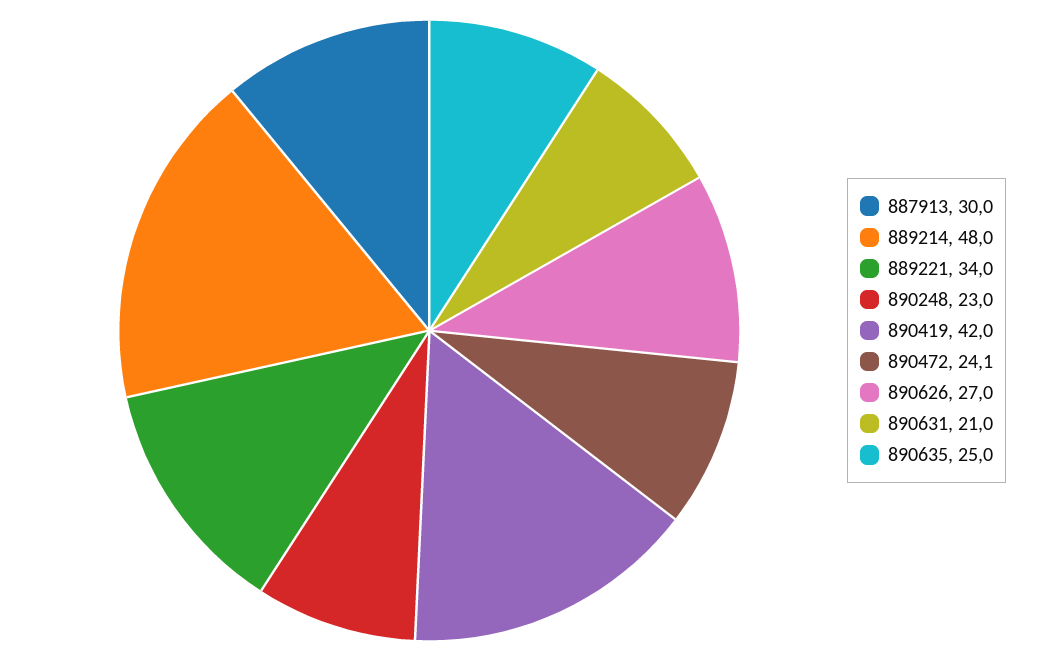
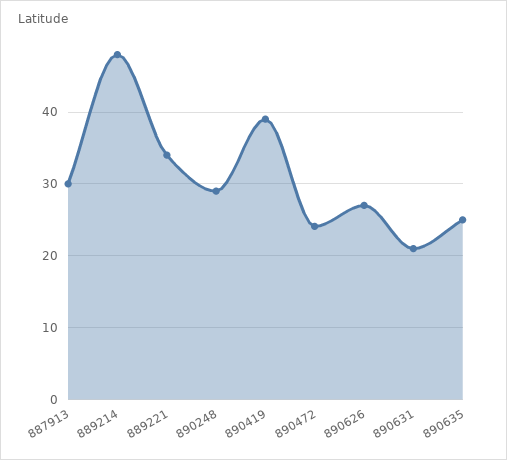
890248: 23 -> 29
890419: 42 -> 39

